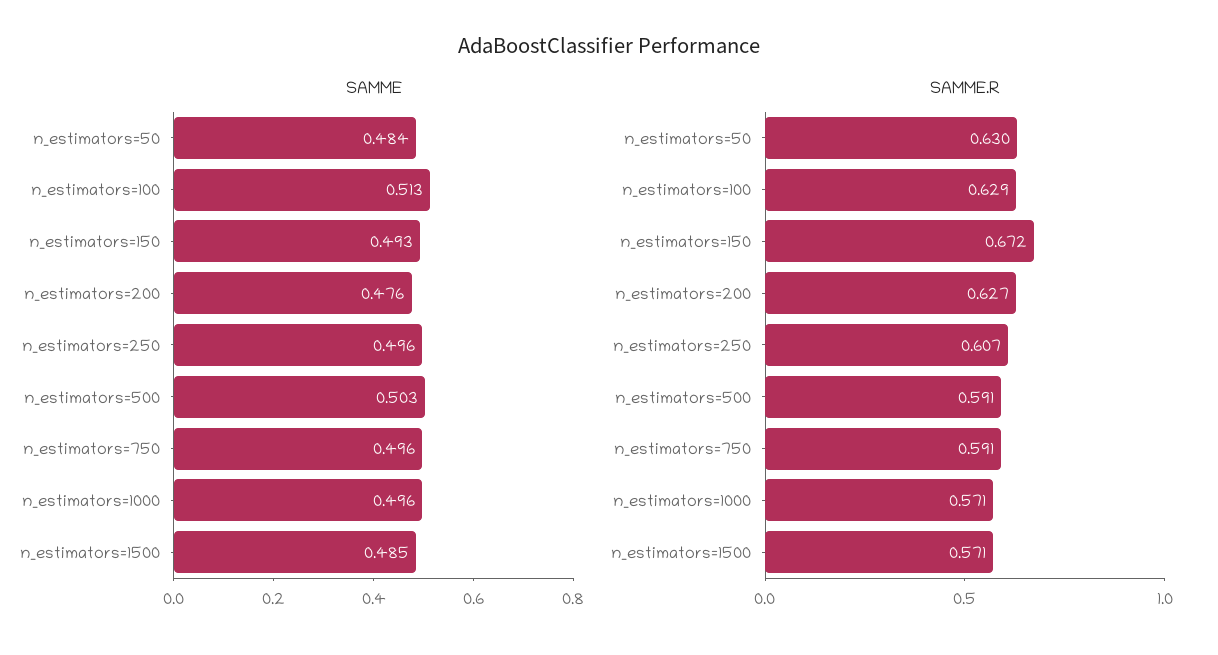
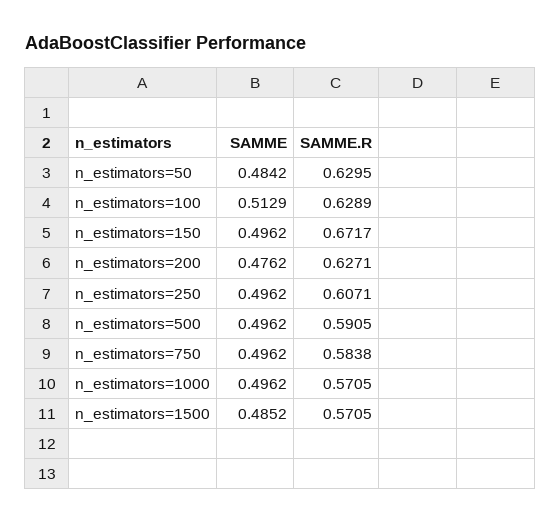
SAMME, n_estimators=150: 0.493 -> 0.4962
SAMME, n_estimators=500: 0.503 -> 0.4962
SAMME.R, n_estimators=750: 0.591 -> 0.5838

